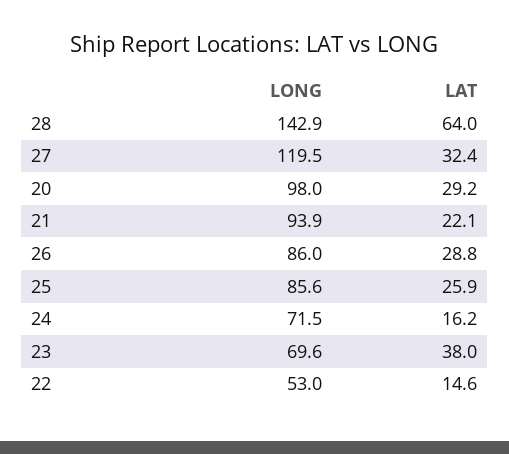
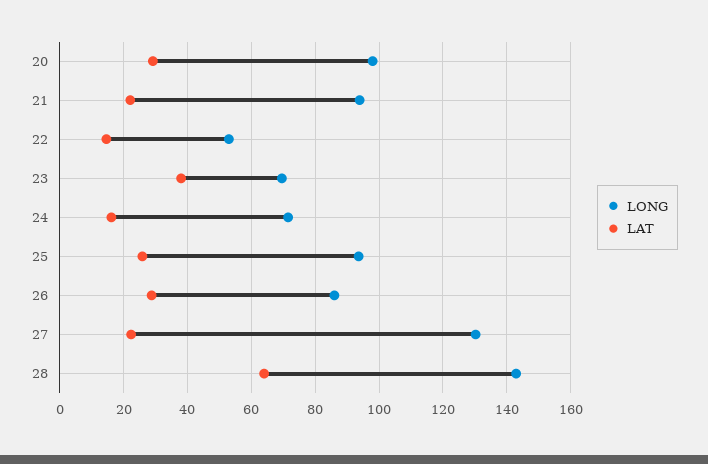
LONG, 27: 119.5 -> 130
LAT, 27: 32.4 -> 22
LONG, 25: 85.6 -> 94

